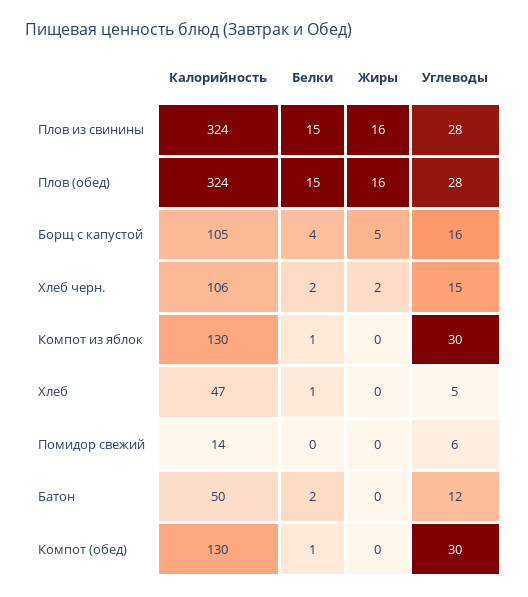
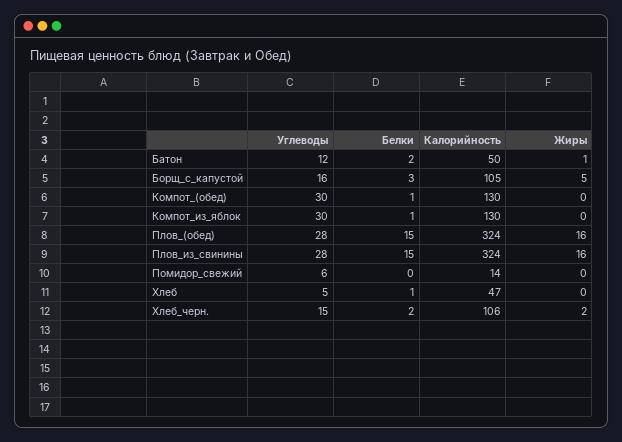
Белки, Борщ с капустой: 4 -> 3
Жиры, Батон: 0 -> 1

